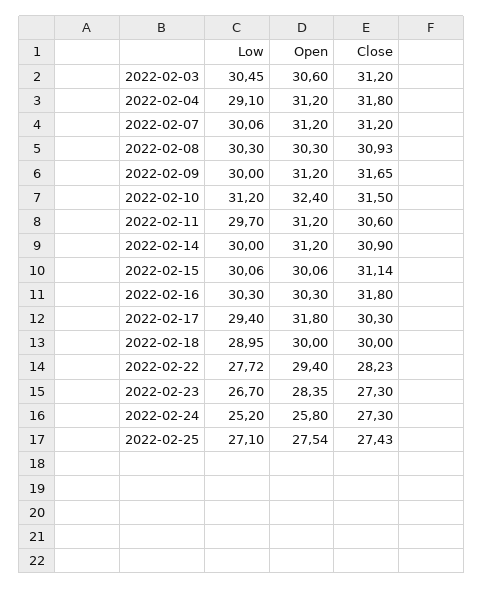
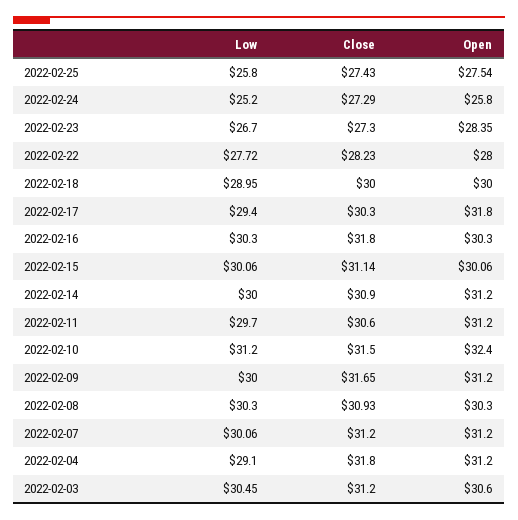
Open, 2022-02-22: 29.4 -> 28
Close, 2022-02-24: 27.3 -> 27.29
Low, 2022-02-25: 27.1 -> 25.8

